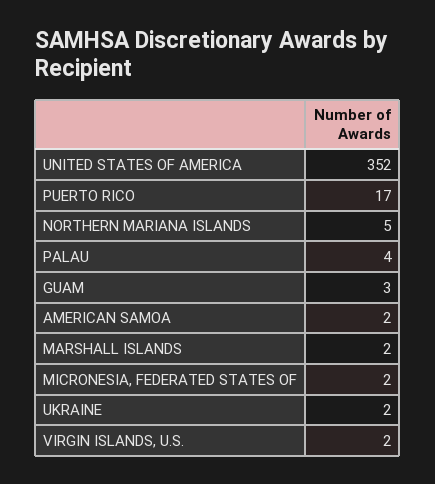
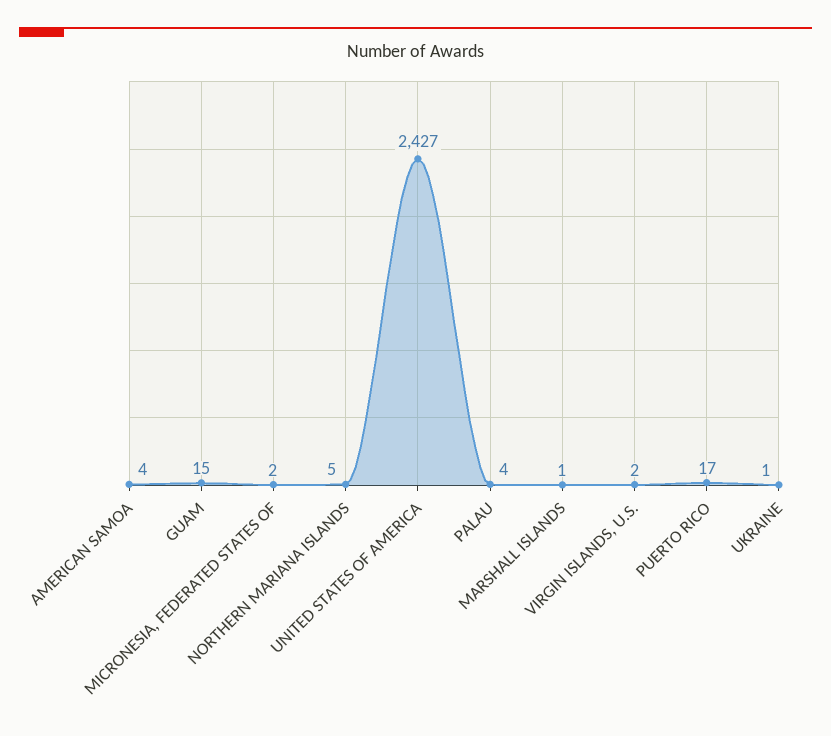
UNITED STATES OF AMERICA: 352 -> 2427
GUAM: 3 -> 15
AMERICAN SAMOA: 2 -> 4
MARSHALL ISLANDS: 2 -> 1
UKRAINE: 2 -> 1

